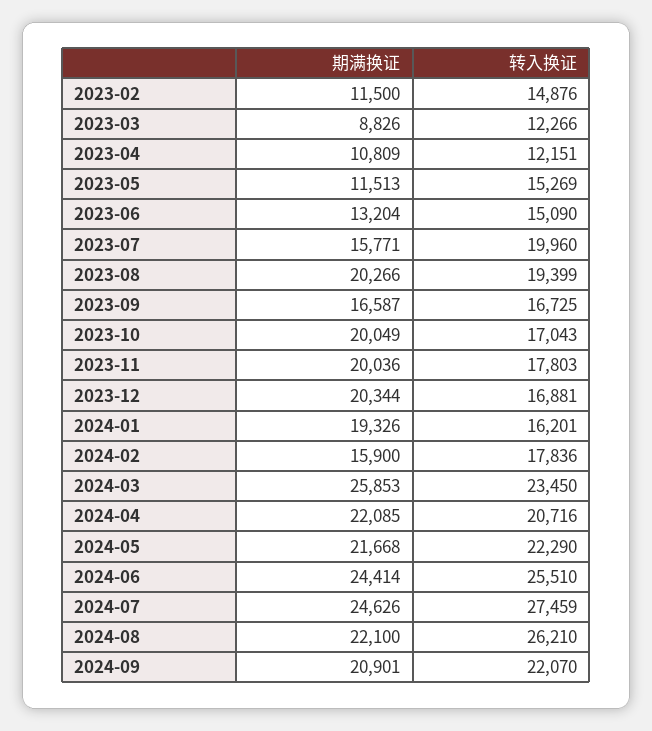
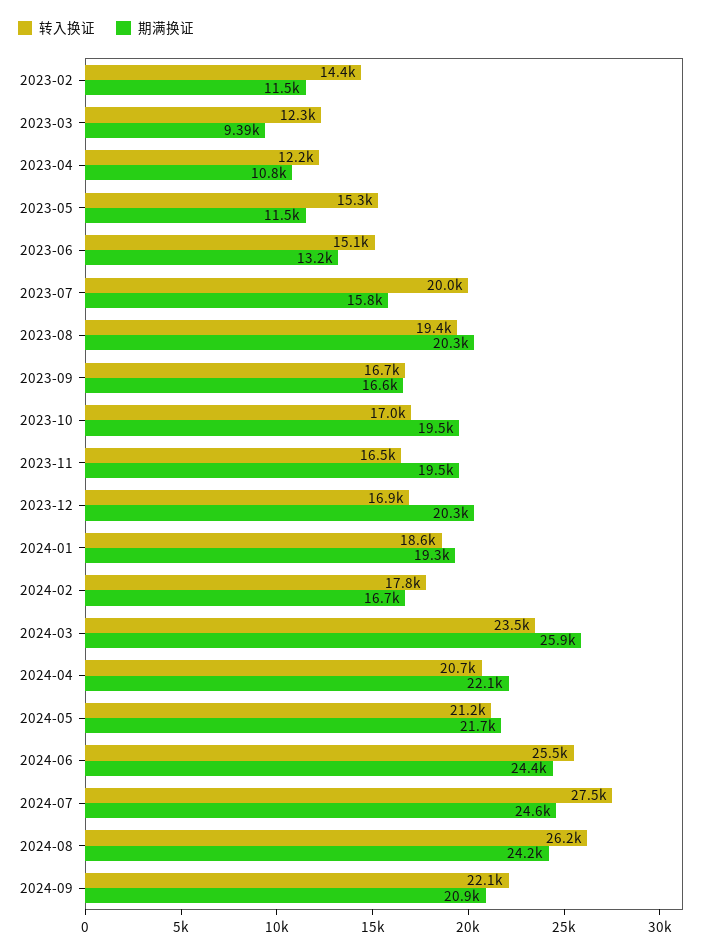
转入换证, 2023-02: 14876 -> 14400
期满换证, 2023-03: 8826 -> 9390
期满换证, 2023-10: 20049 -> 19500
期满换证, 2023-11: 20036 -> 19500
转入换证, 2023-11: 17803 -> 16500
转入换证, 2024-01: 16201 -> 18600
期满换证, 2024-02: 15900 -> 16700
转入换证, 2024-05: 22290 -> 21200
期满换证, 2024-08: 22100 -> 24200

